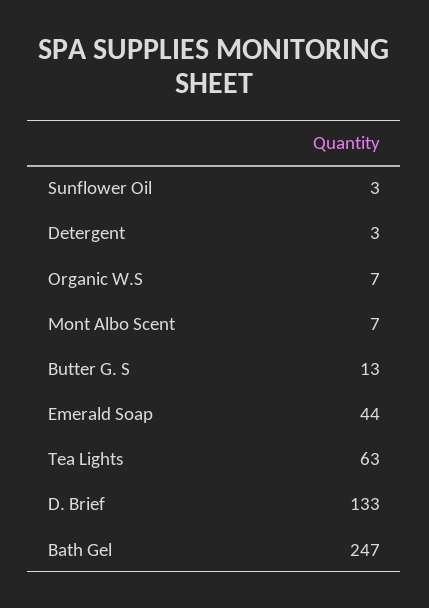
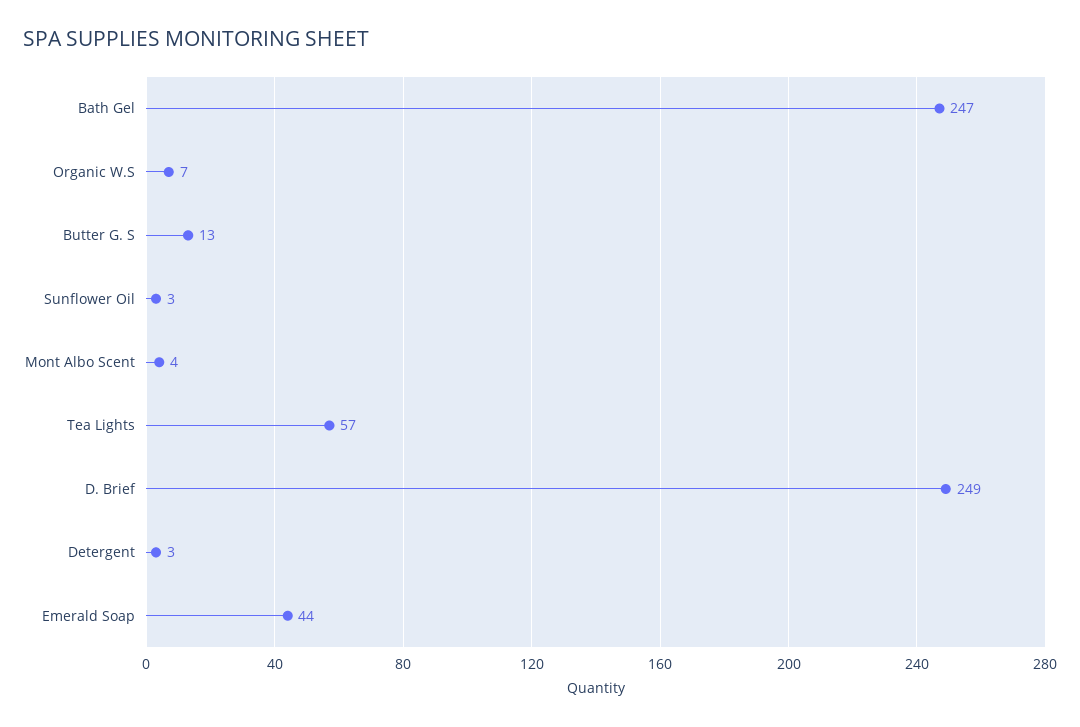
Mont Albo Scent: 7 -> 4
Tea Lights: 63 -> 57
D. Brief: 133 -> 249

